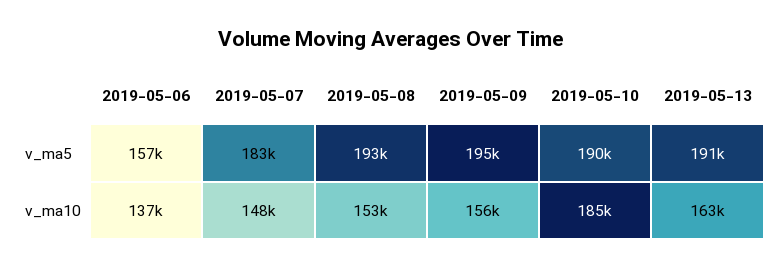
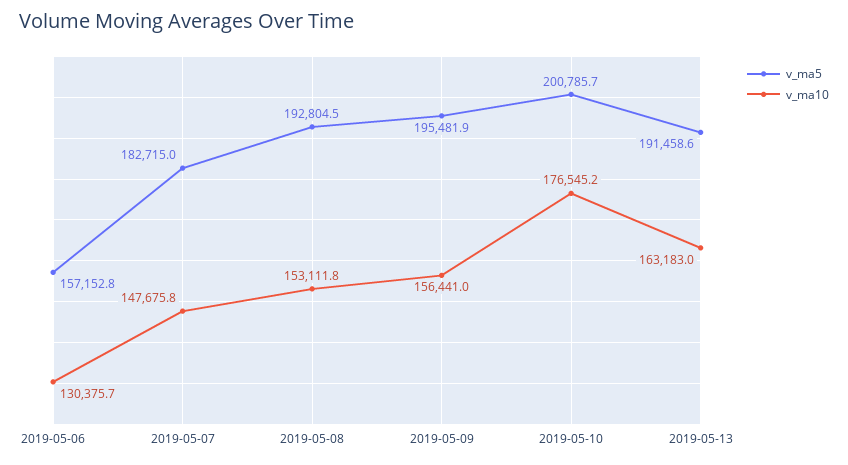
v_ma5, 2019-05-10: 190000 -> 200785.7
v_ma10, 2019-05-06: 137000 -> 130375.7
v_ma10, 2019-05-10: 185000 -> 176545.2

